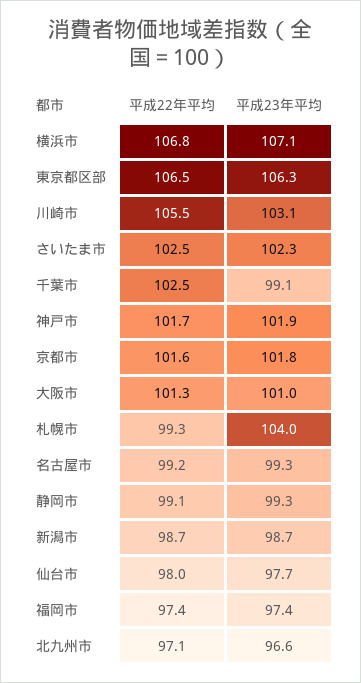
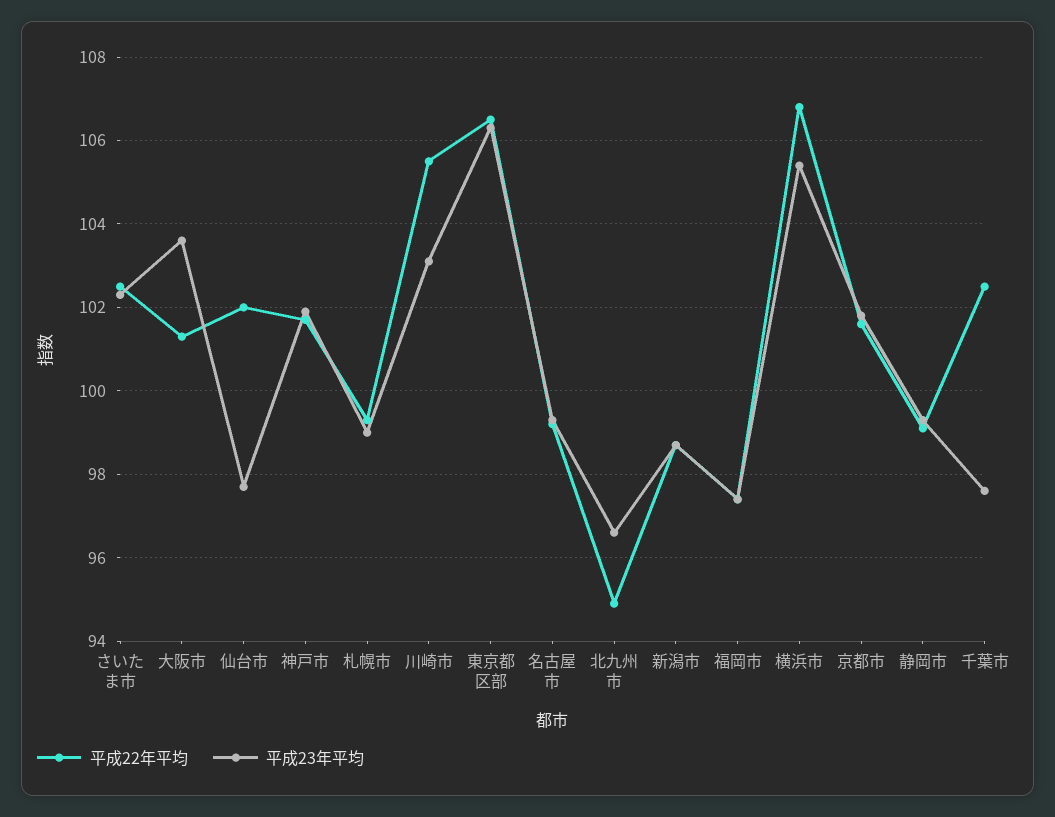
平成23年平均, 横浜市: 107.1 -> 105.5
平成23年平均, 千葉市: 99.1 -> 97.5
平成23年平均, 大阪市: 101 -> 103.5
平成23年平均, 札幌市: 104 -> 99
平成22年平均, 仙台市: 98 -> 102
平成22年平均, 北九州市: 97.1 -> 95

